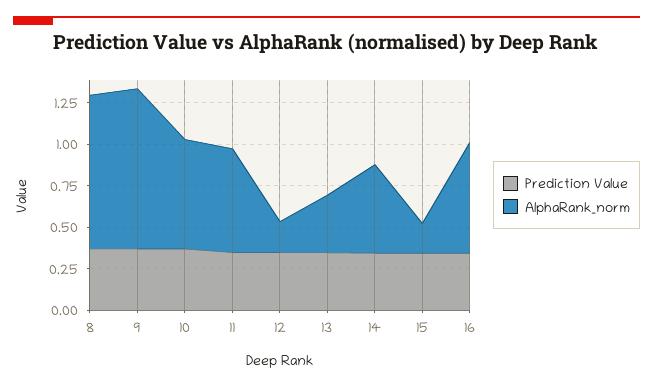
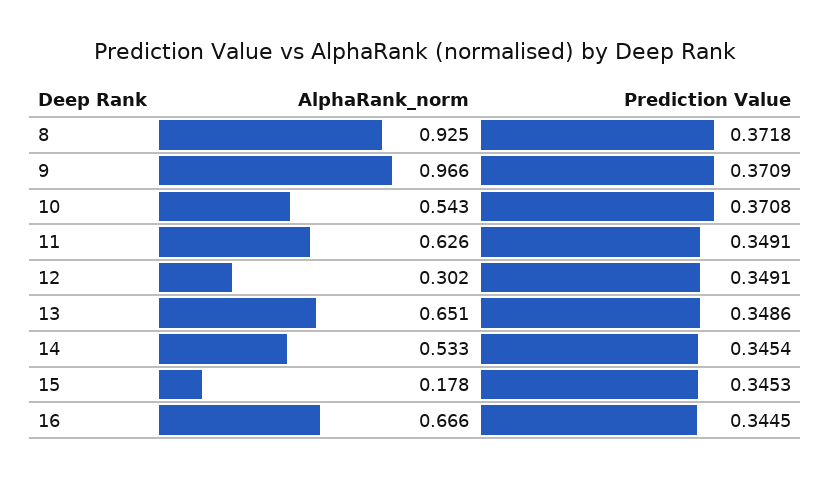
AlphaRank_norm, 10: 0.65 -> 0.543
AlphaRank_norm, 12: 0.2 -> 0.302
AlphaRank_norm, 13: 0.35 -> 0.651

